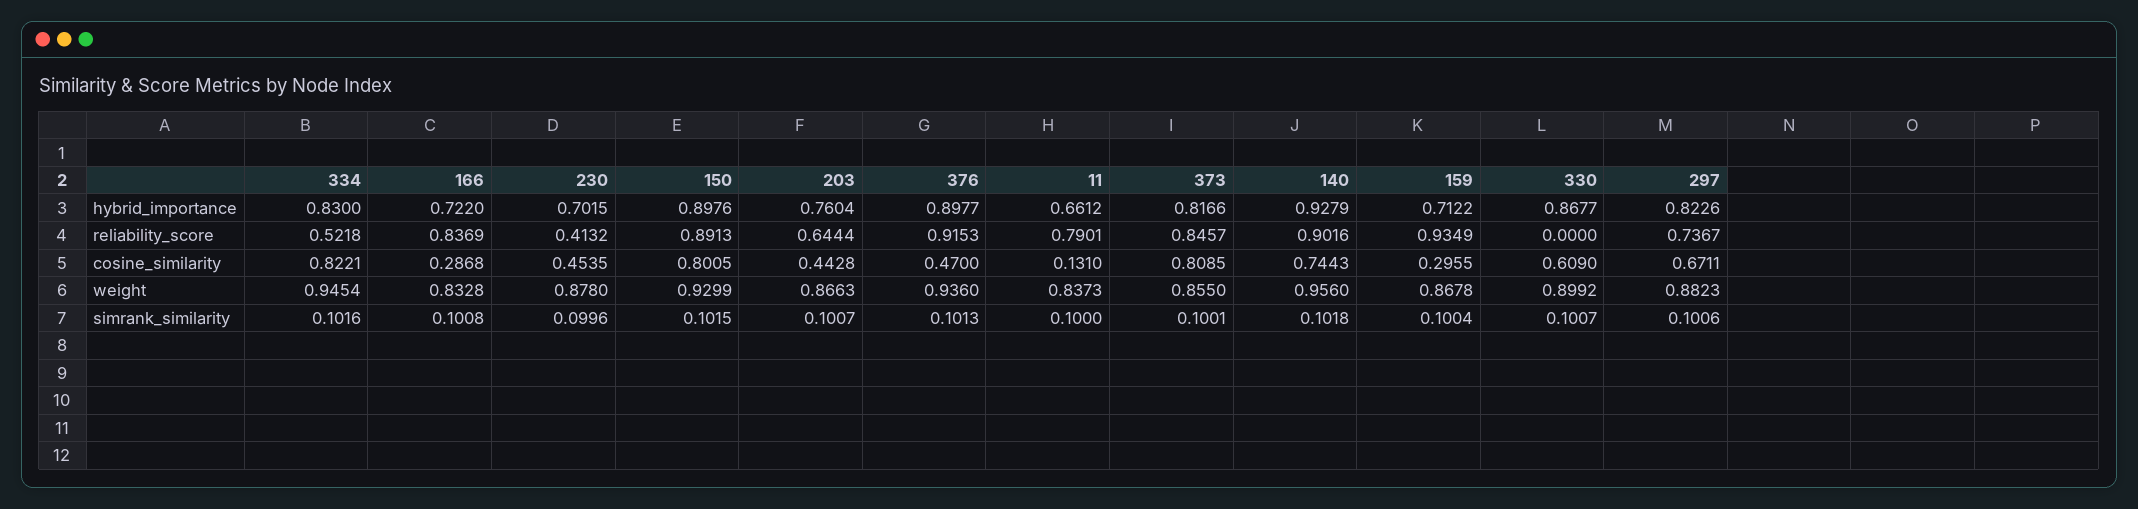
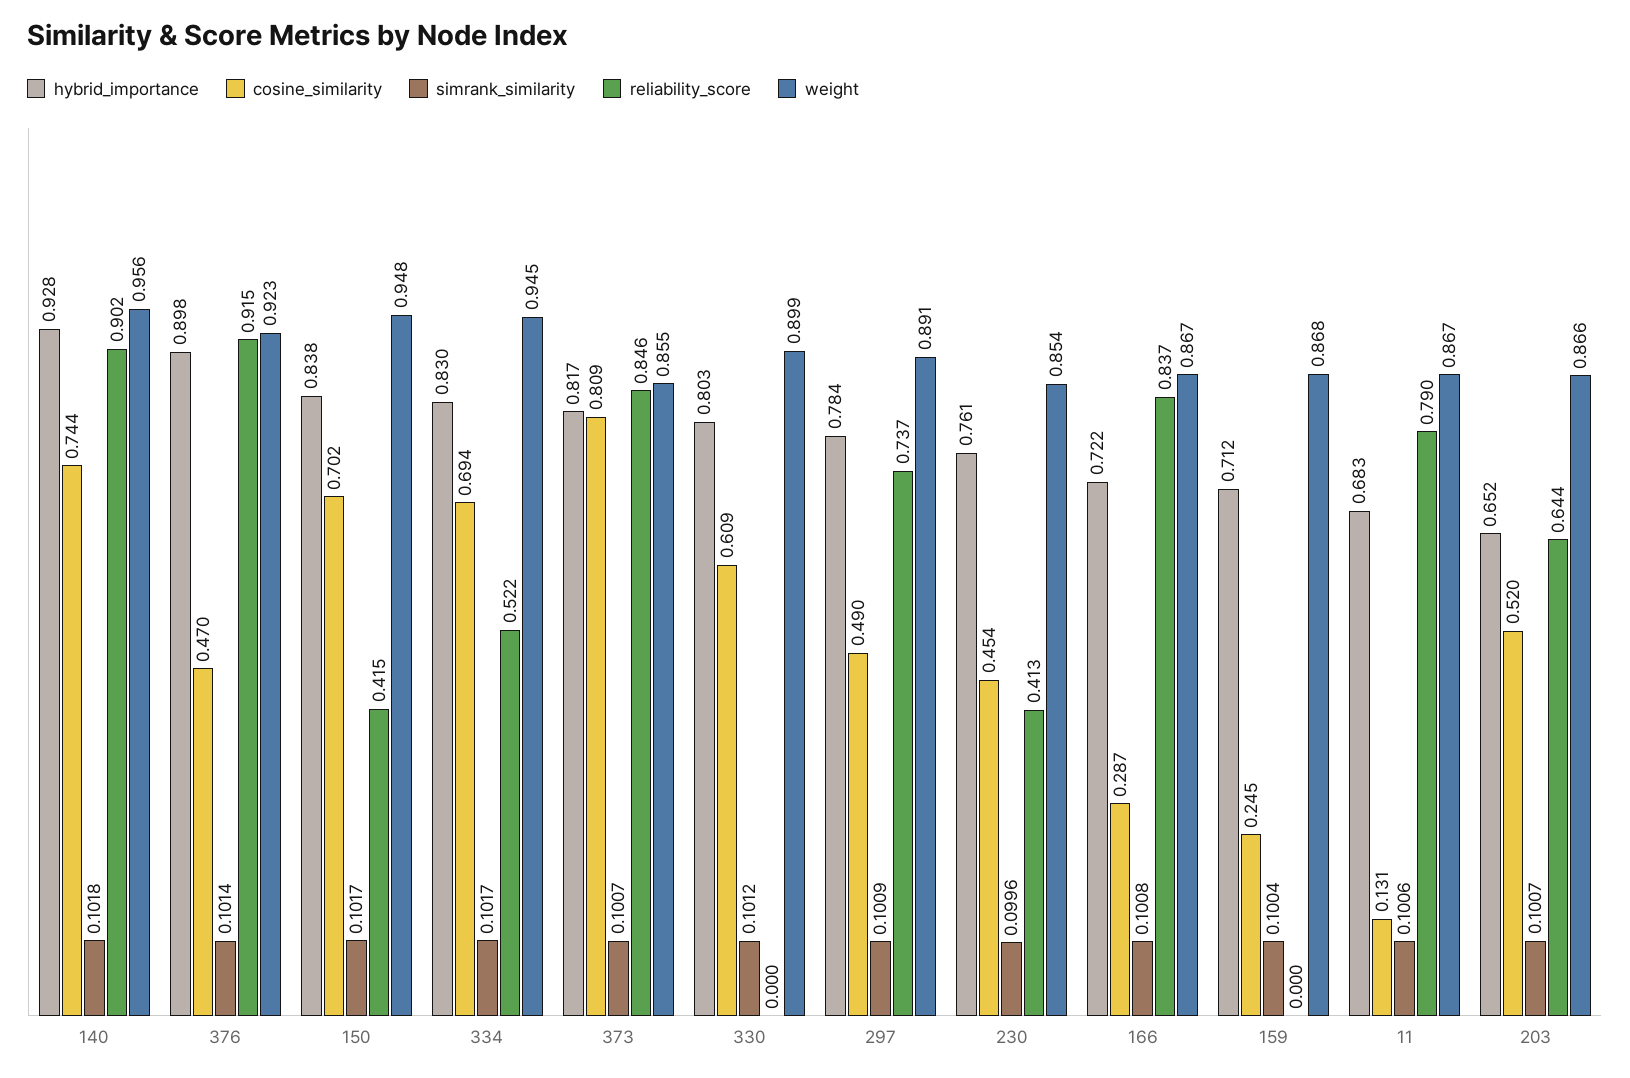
hybrid_importance, 230: 0.7015 -> 0.761
hybrid_importance, 150: 0.8976 -> 0.838
hybrid_importance, 203: 0.7604 -> 0.652
hybrid_importance, 11: 0.6612 -> 0.683
hybrid_importance, 330: 0.8677 -> 0.803
hybrid_importance, 297: 0.8226 -> 0.784
reliability_score, 150: 0.8913 -> 0.415
reliability_score, 159: 0.9349 -> 0
cosine_similarity, 334: 0.8221 -> 0.694
cosine_similarity, 150: 0.8005 -> 0.702
cosine_similarity, 203: 0.4428 -> 0.52
cosine_similarity, 159: 0.2955 -> 0.245
cosine_similarity, 297: 0.6711 -> 0.49
weight, 166: 0.8328 -> 0.867
weight, 230: 0.878 -> 0.854
weight, 150: 0.9299 -> 0.948
weight, 376: 0.936 -> 0.923
weight, 11: 0.8373 -> 0.867
weight, 297: 0.8823 -> 0.891
simrank_similarity, 334: 0.1016 -> 0.1017
simrank_similarity, 150: 0.1015 -> 0.1017
simrank_similarity, 376: 0.1013 -> 0.1014
simrank_similarity, 11: 0.1 -> 0.1006
simrank_similarity, 373: 0.1001 -> 0.1007
simrank_similarity, 330: 0.1007 -> 0.1012
simrank_similarity, 297: 0.1006 -> 0.1009

